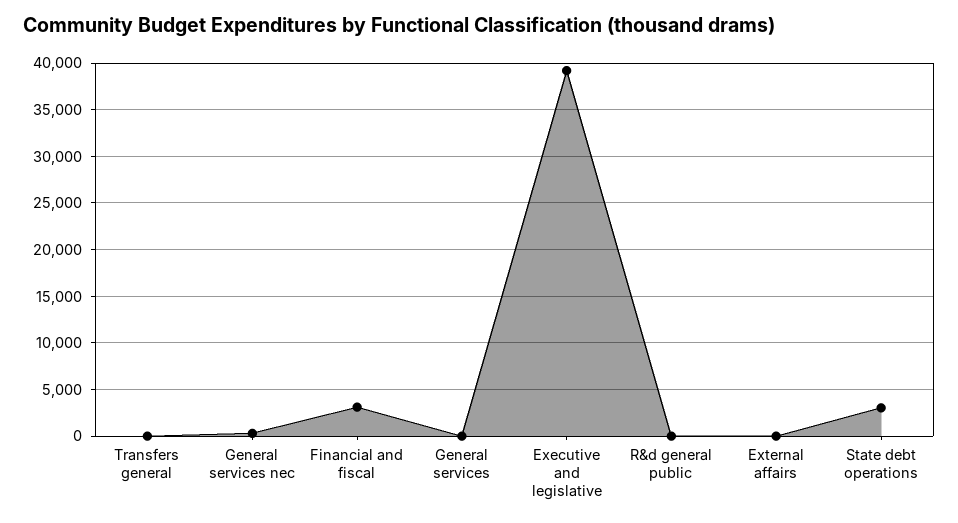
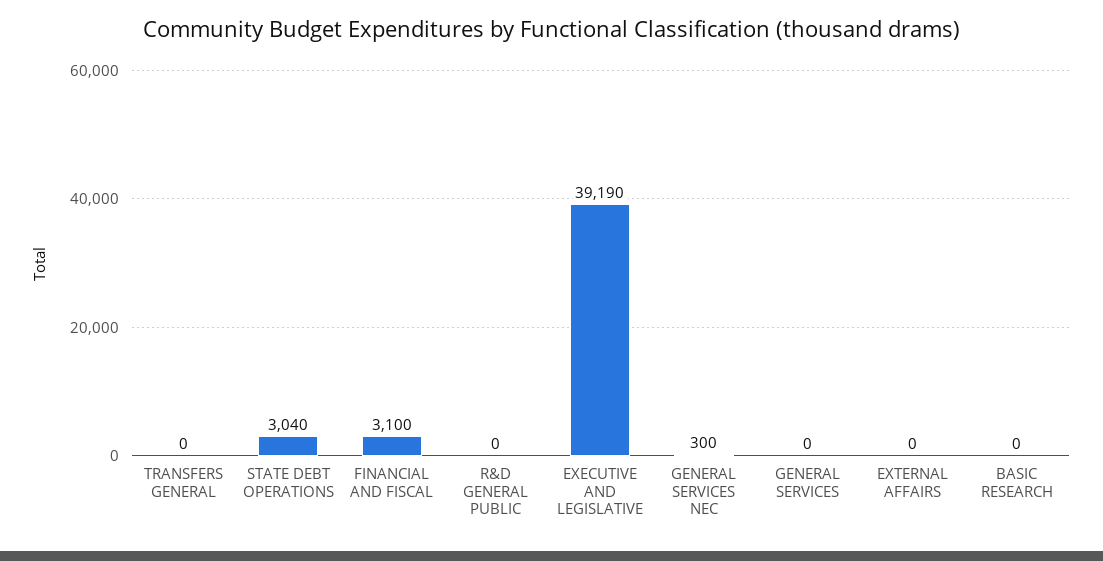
BASIC RESEARCH: none -> 0

